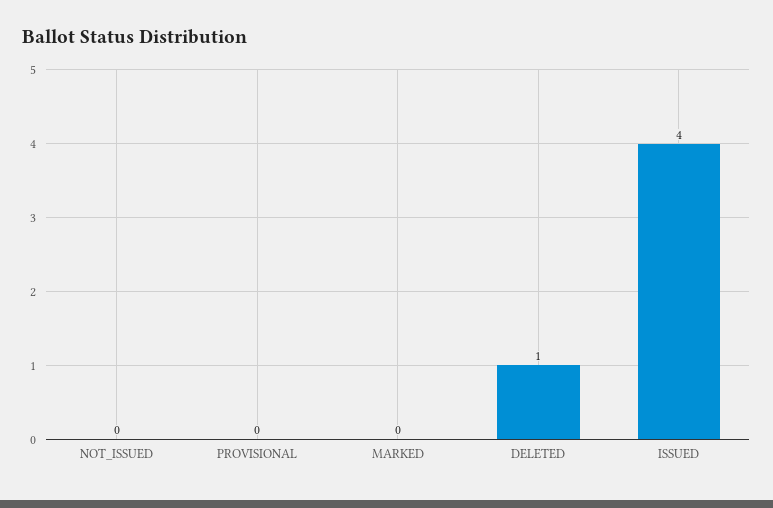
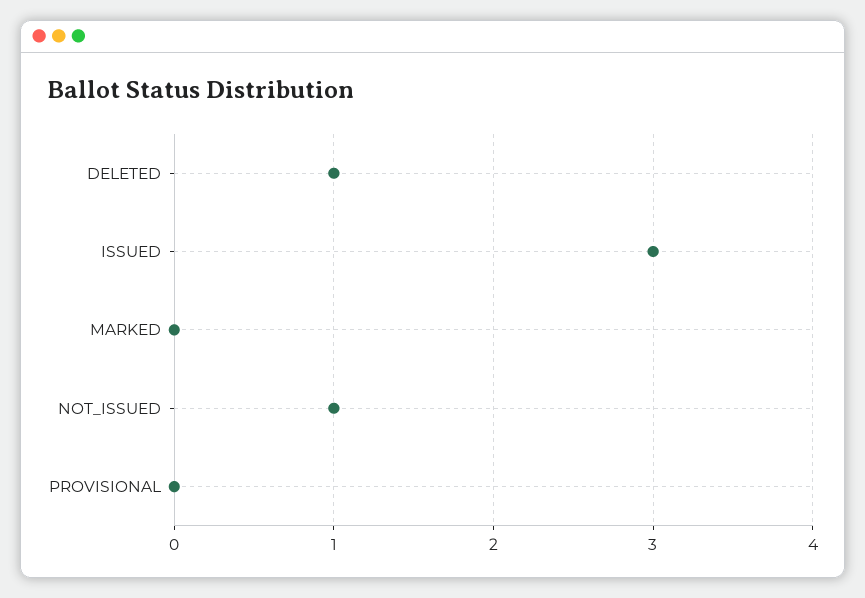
NOT_ISSUED: 0 -> 1
ISSUED: 4 -> 3

